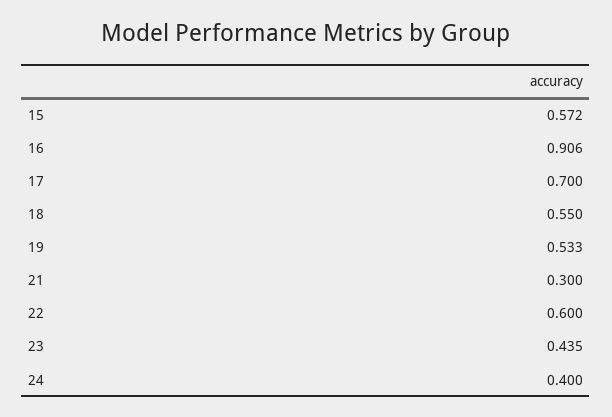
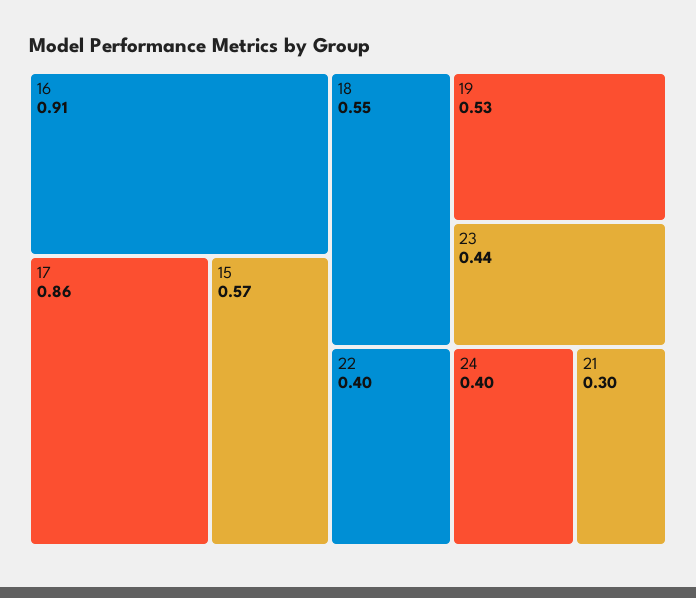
17: 0.7 -> 0.86
22: 0.6 -> 0.4

